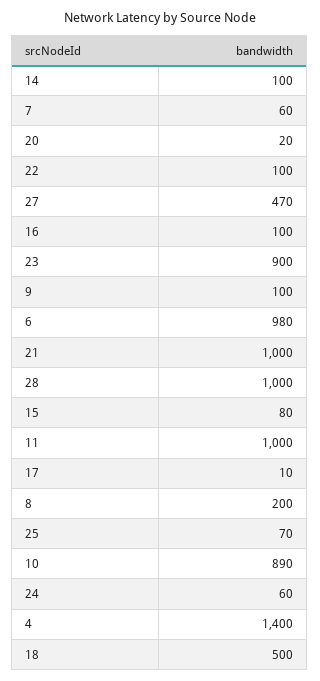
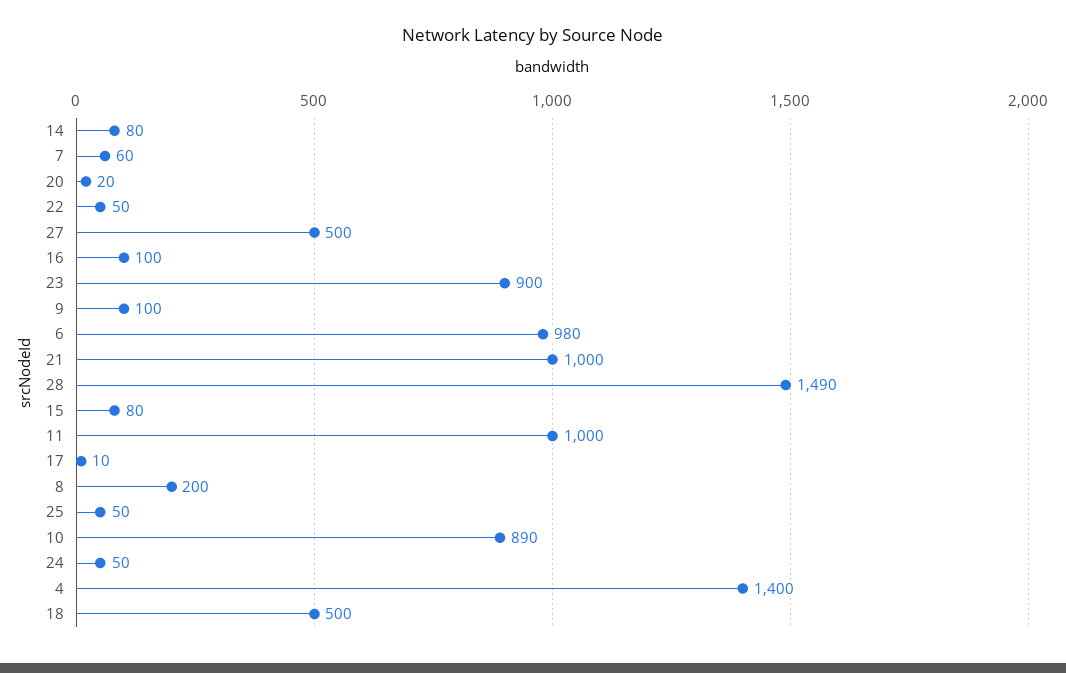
14: 100 -> 80
22: 100 -> 50
27: 470 -> 500
28: 1000 -> 1490
25: 70 -> 50
24: 60 -> 50

